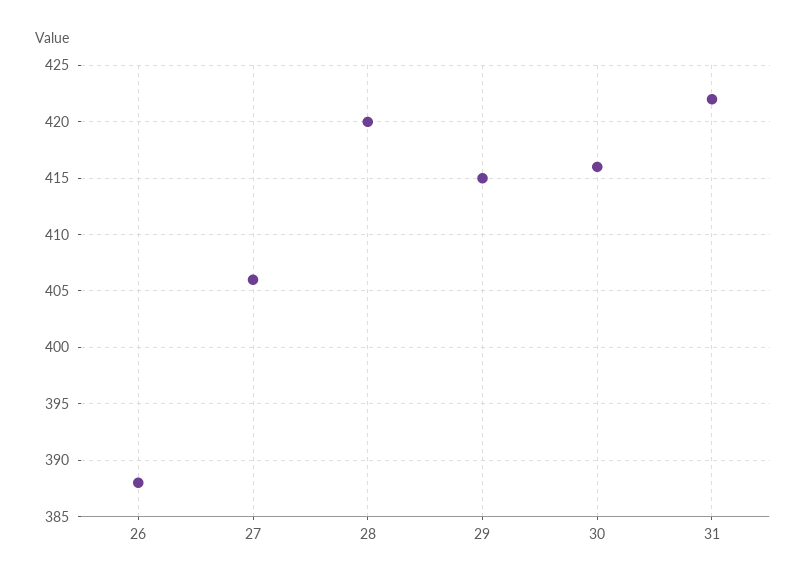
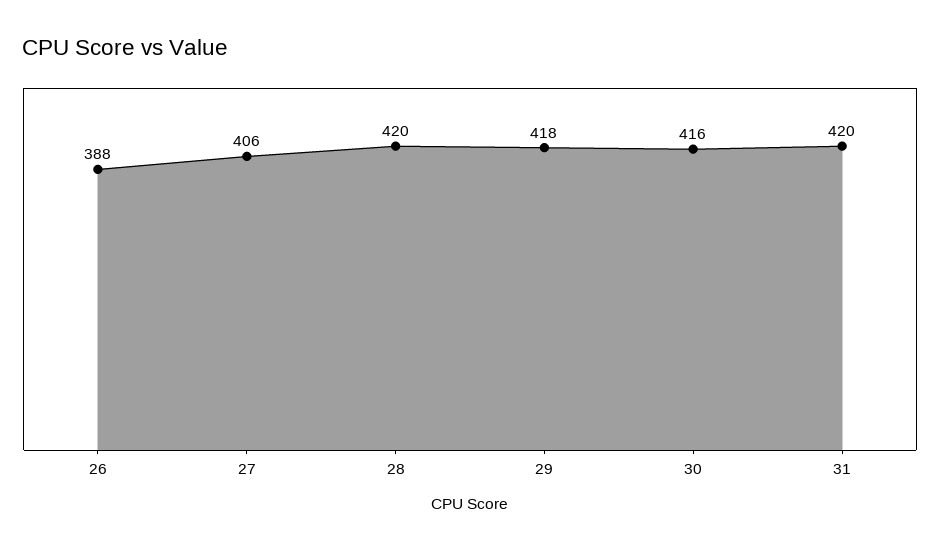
29: 415 -> 418
31: 422 -> 420

